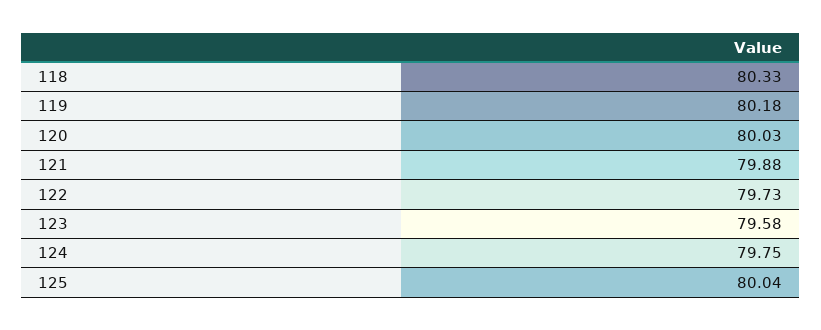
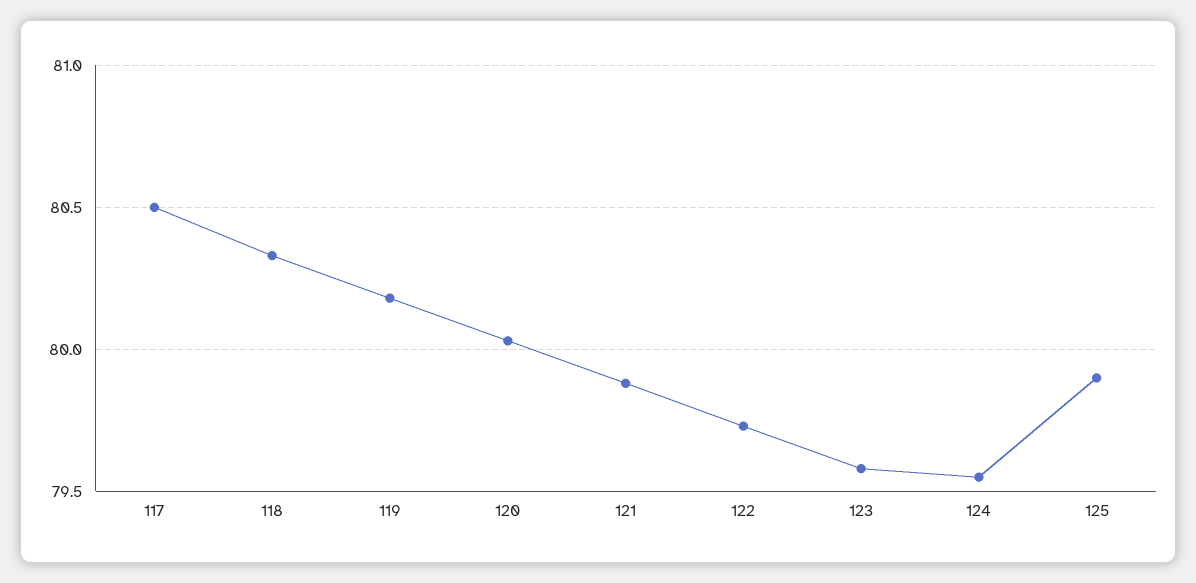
124: 79.75 -> 79.55
125: 80.04 -> 79.9
117: none -> 80.5

